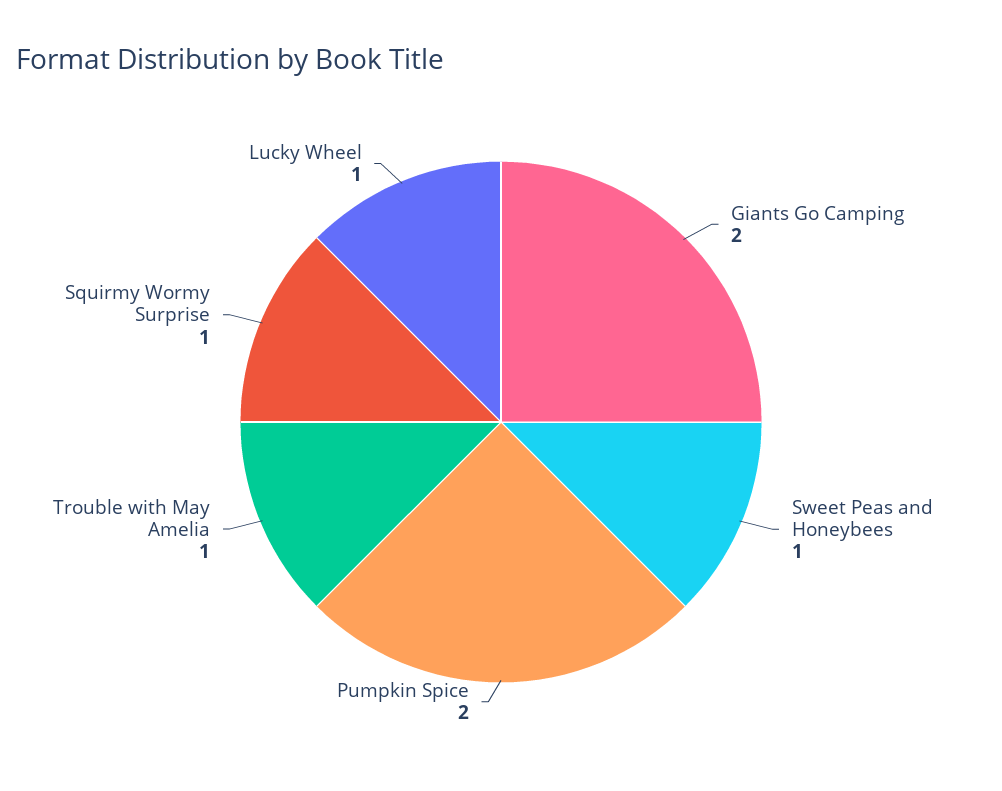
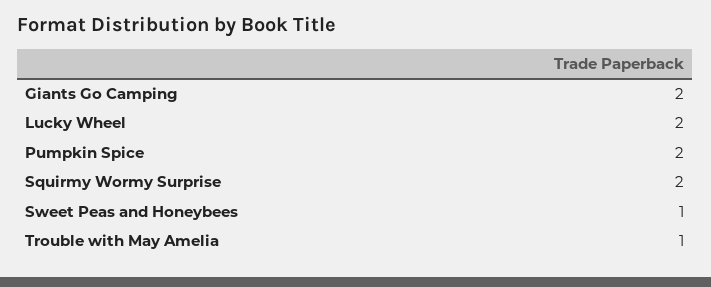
Squirmy Wormy Surprise: 1 -> 2
Lucky Wheel: 1 -> 2

